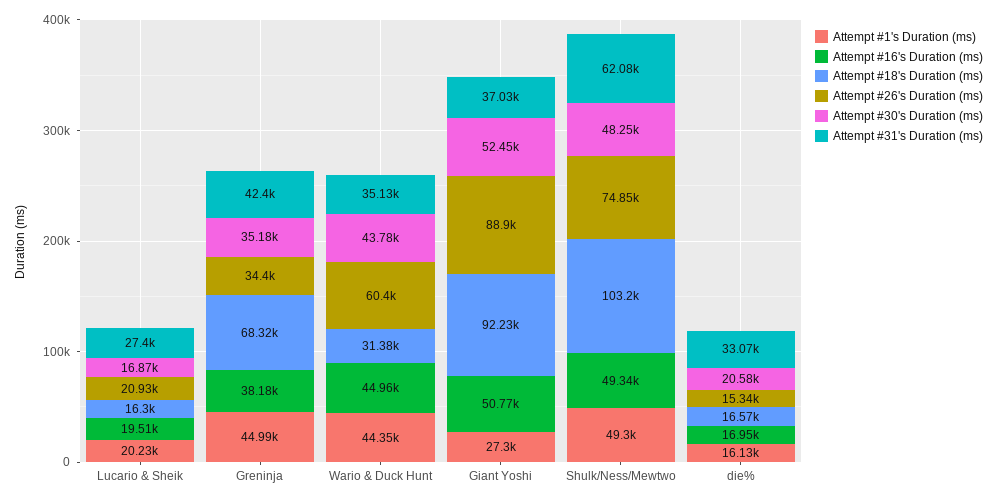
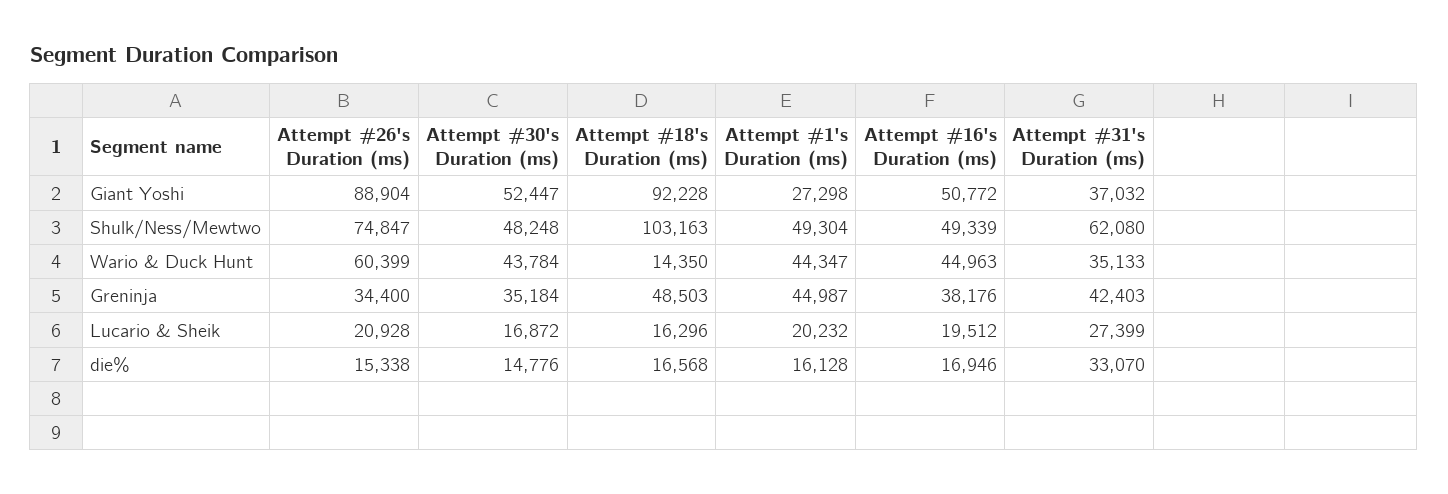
Attempt #18's Duration (ms), Greninja: 68320 -> 48503
Attempt #18's Duration (ms), Wario & Duck Hunt: 31380 -> 14350
Attempt #30's Duration (ms), die%: 20580 -> 14776

